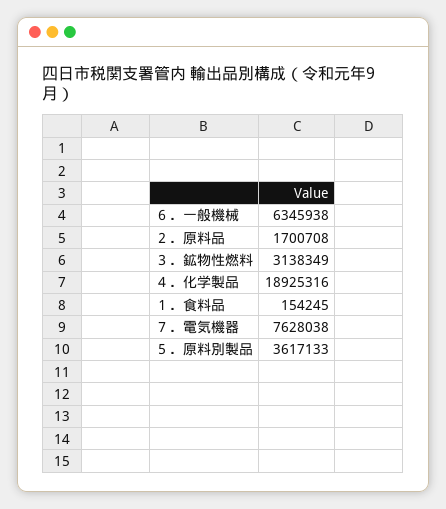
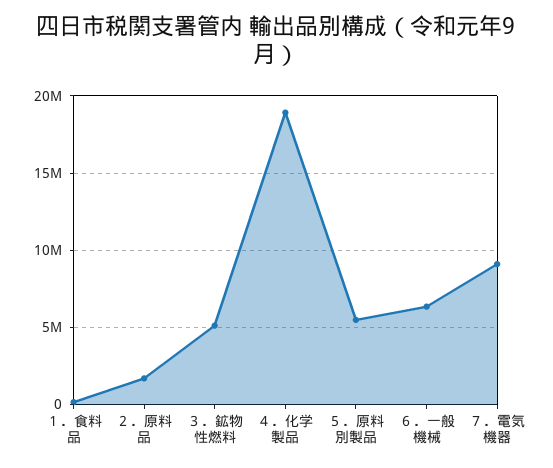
３．鉱物性燃料: 3138349 -> 5000000
７．電気機器: 7628038 -> 9000000
５．原料別製品: 3617133 -> 5500000

